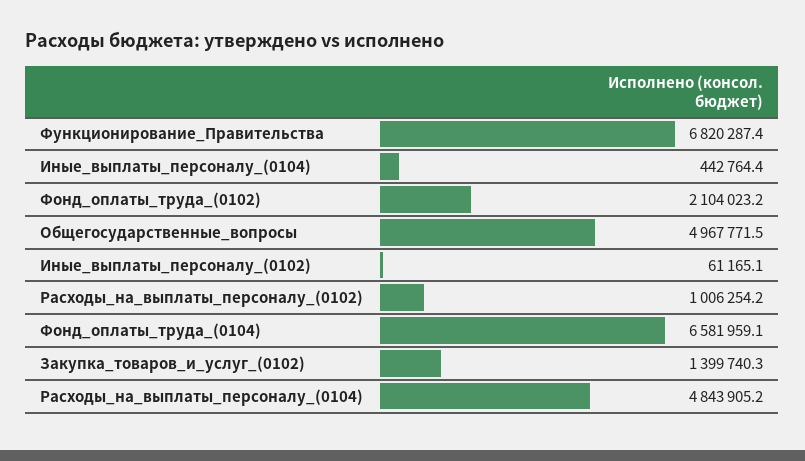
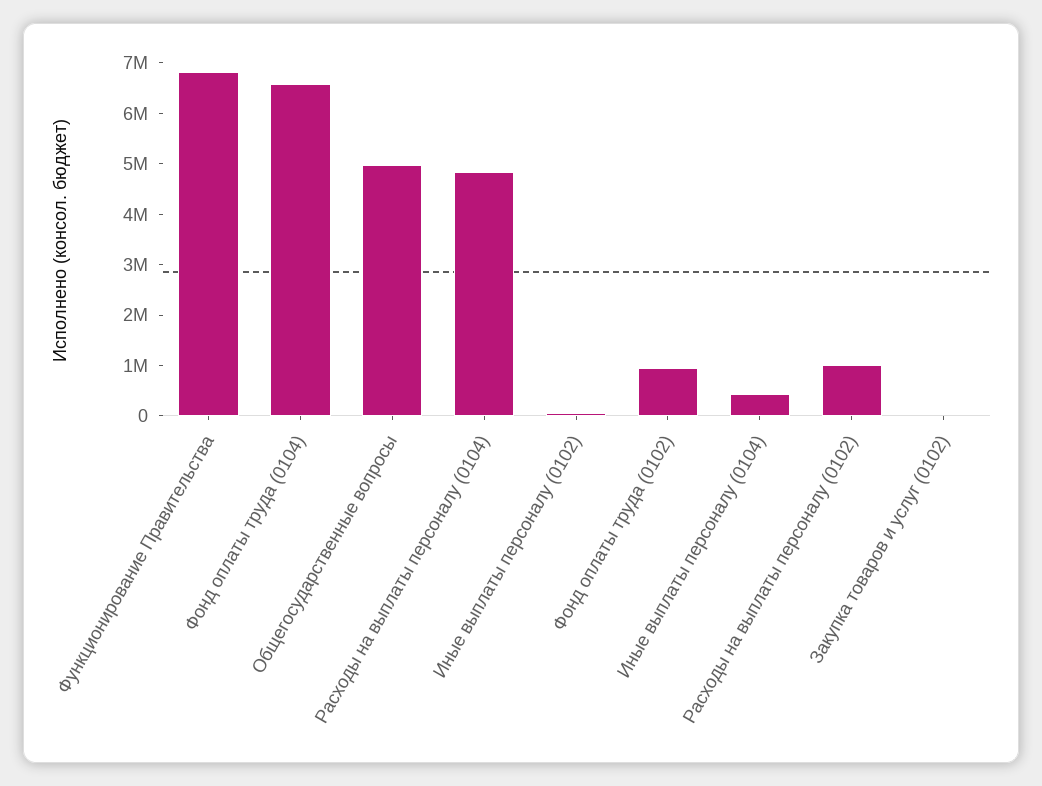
Фонд_оплаты_труда_(0102): 2104023.2 -> 1000000
Закупка_товаров_и_услуг_(0102): 1399740.3 -> 0

